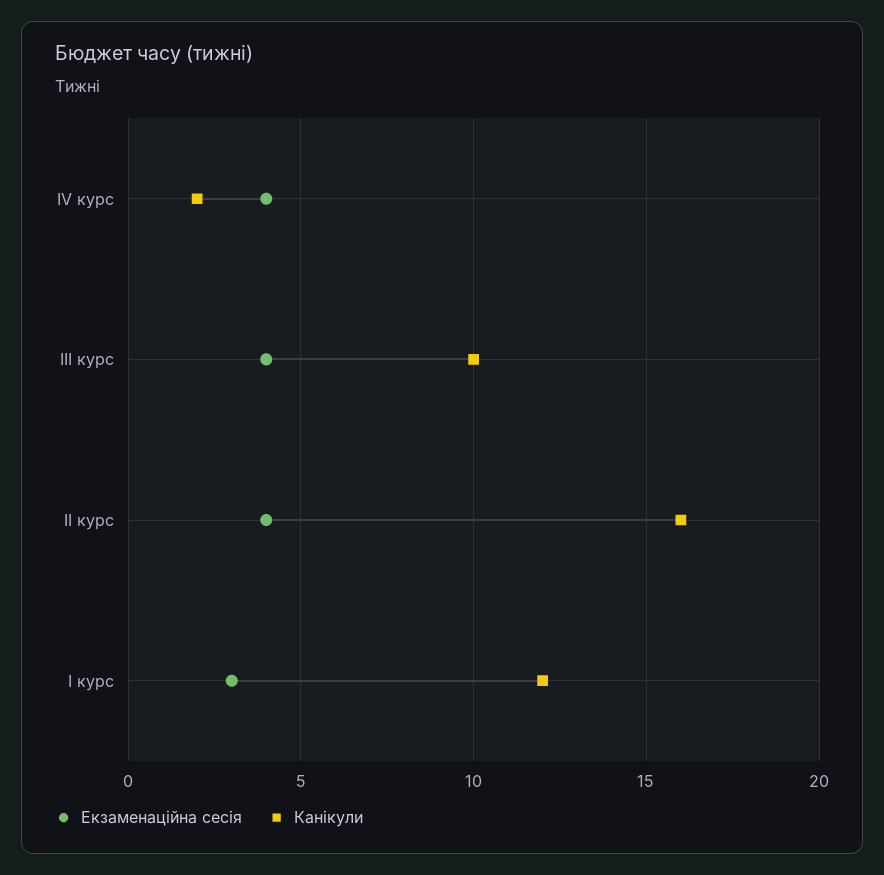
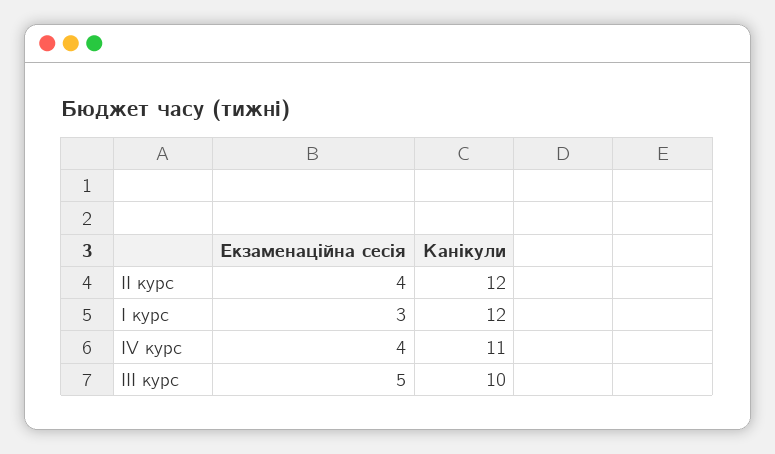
Канікули, IV курс: 2 -> 11
Екзаменаційна сесія, III курс: 4 -> 5
Канікули, II курс: 16 -> 12

